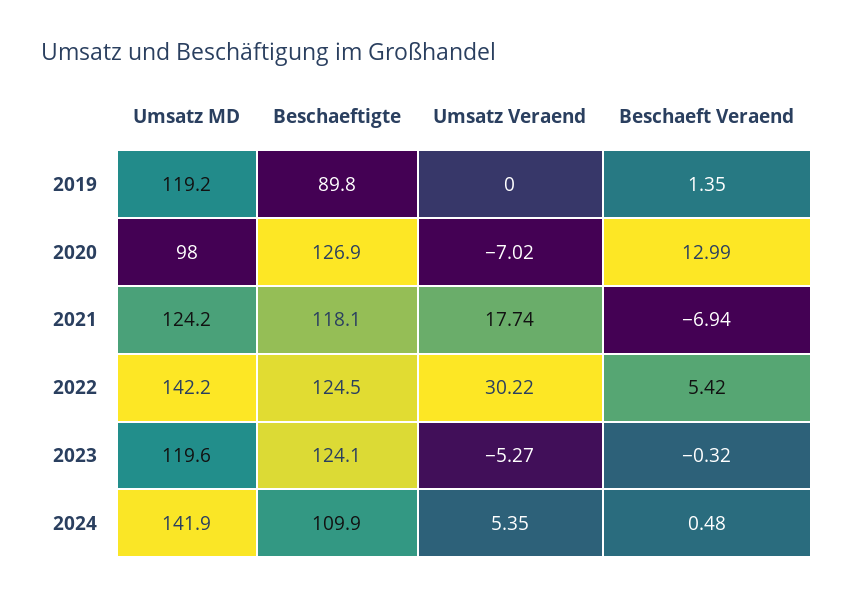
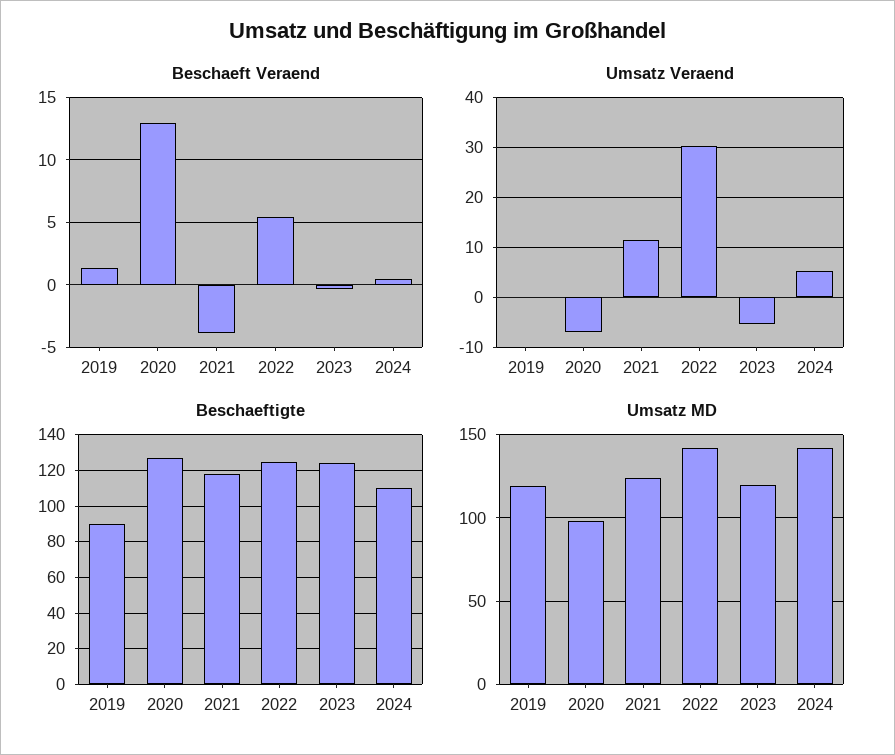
Umsatz Veraend, 2021: 17.74 -> 12
Beschaeft Veraend, 2021: -6.94 -> -4

